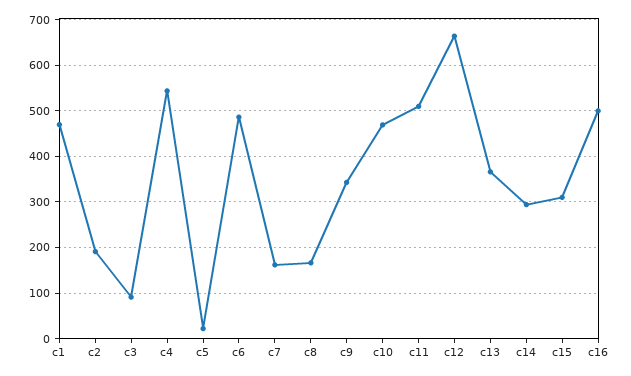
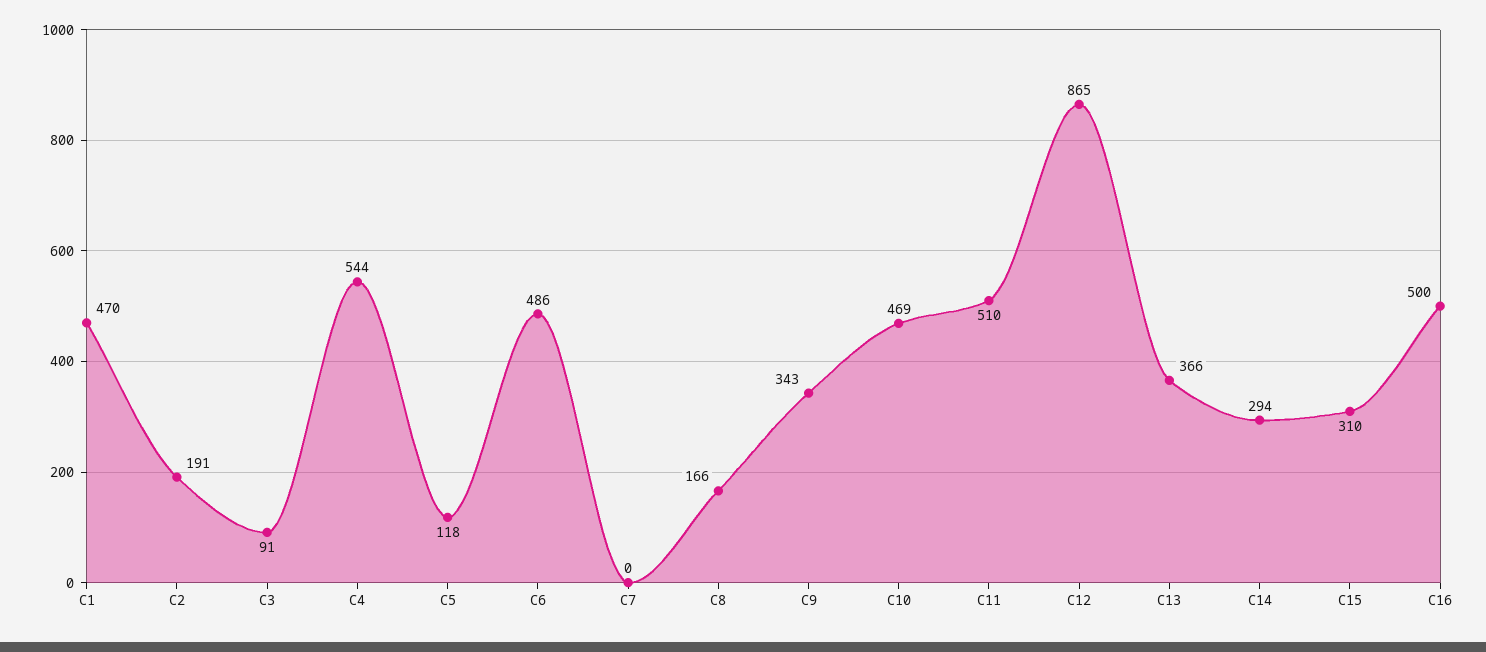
c5: 20 -> 118
c7: 160 -> 0
c12: 660 -> 865

